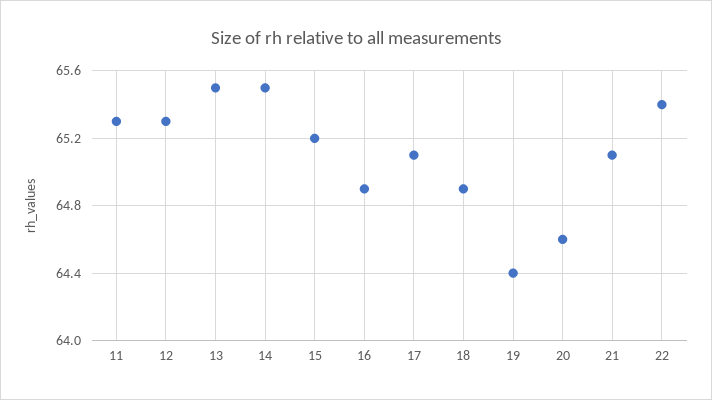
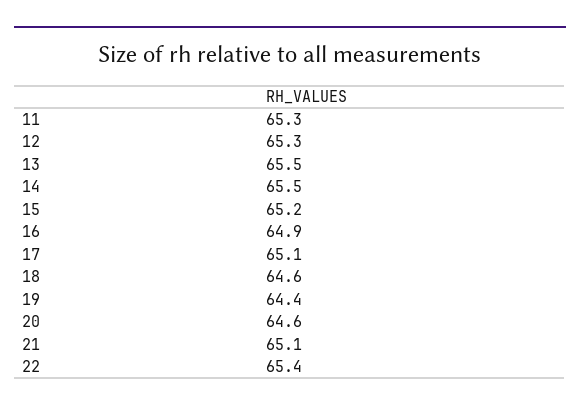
18: 64.9 -> 64.6

